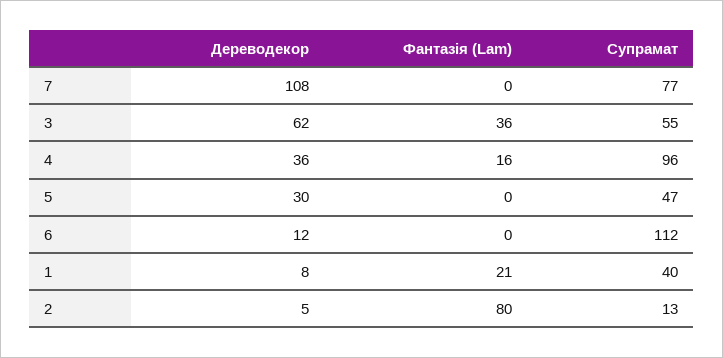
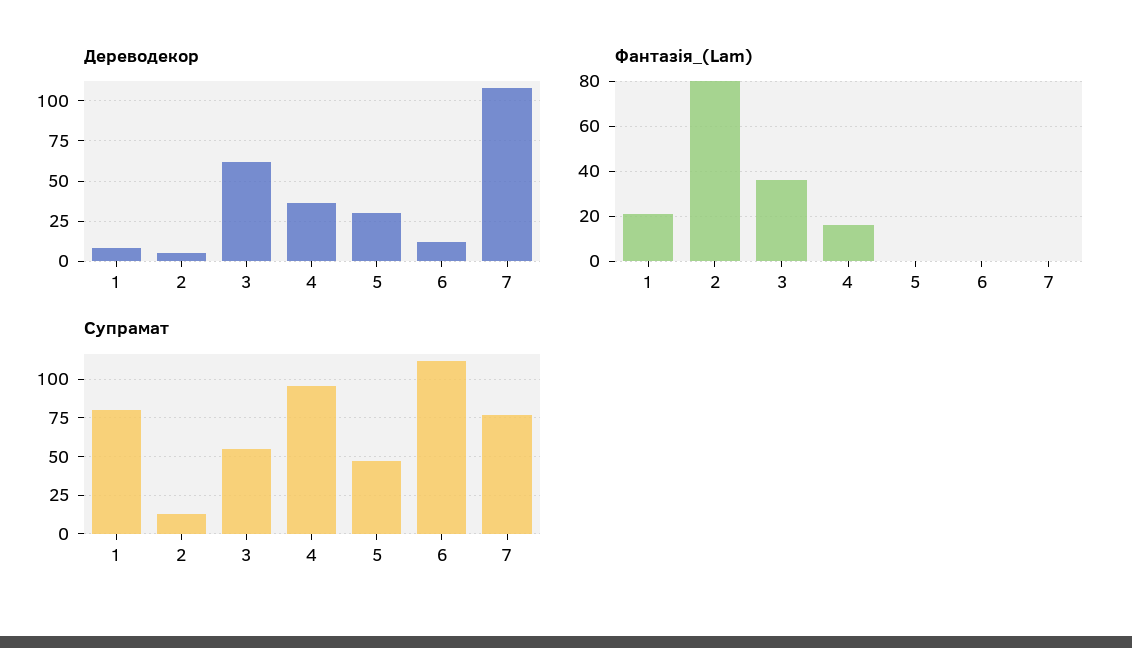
Супрамат, 1: 40 -> 80

